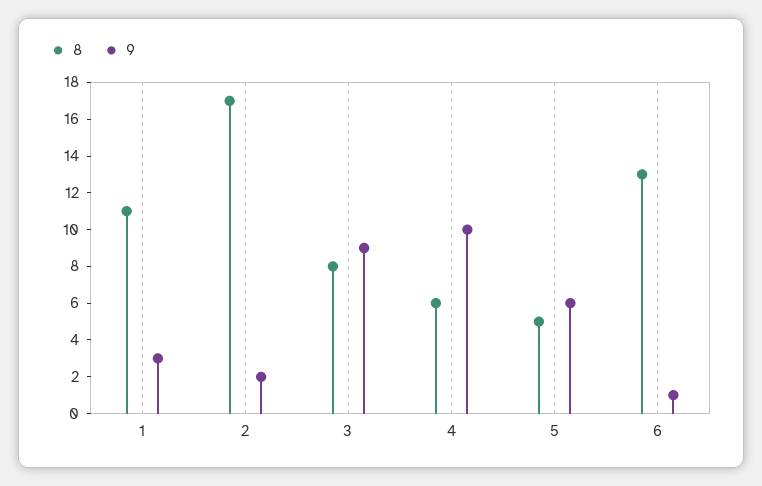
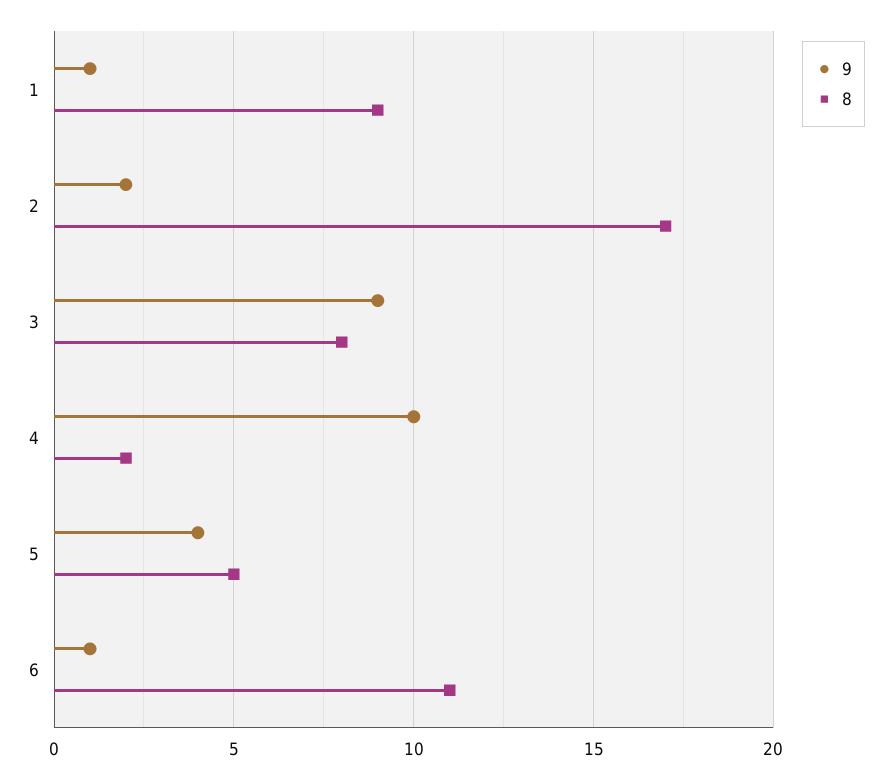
8, 1: 11 -> 9
9, 1: 3 -> 1
8, 4: 6 -> 2
9, 5: 6 -> 4
8, 6: 13 -> 11

